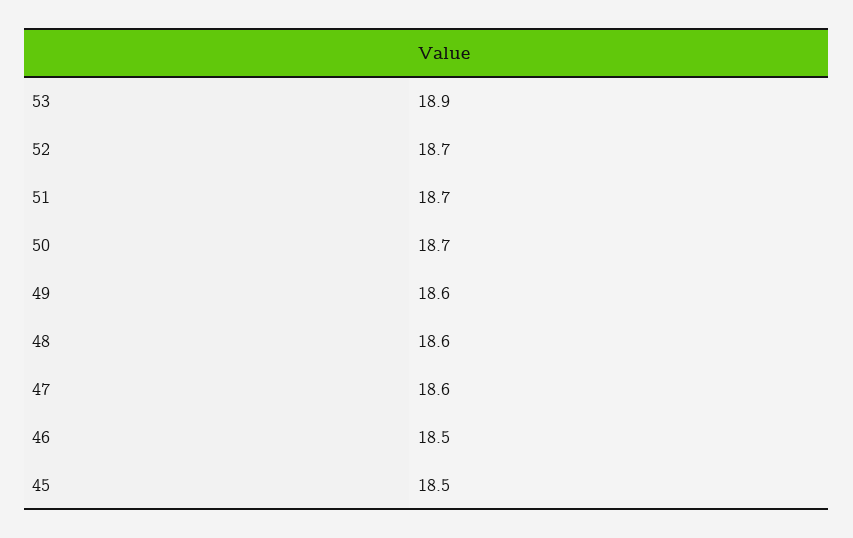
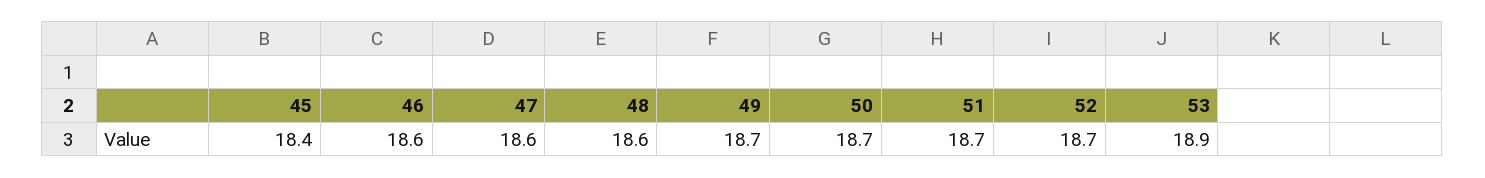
49: 18.6 -> 18.7
46: 18.5 -> 18.6
45: 18.5 -> 18.4

